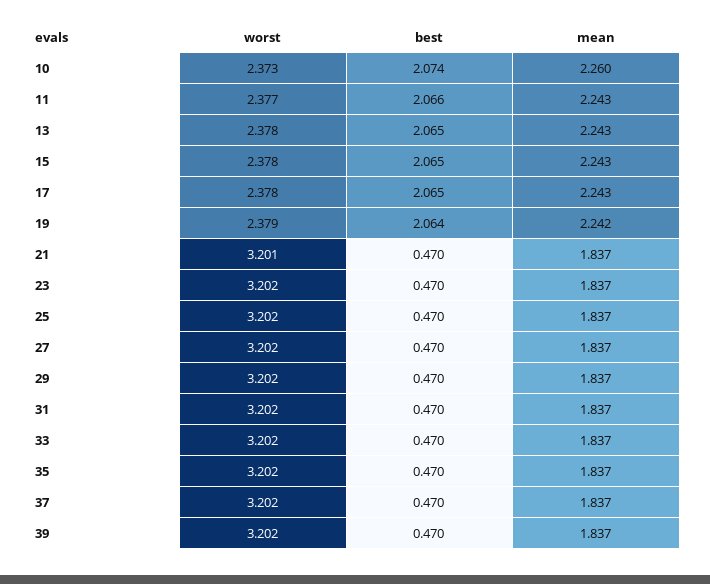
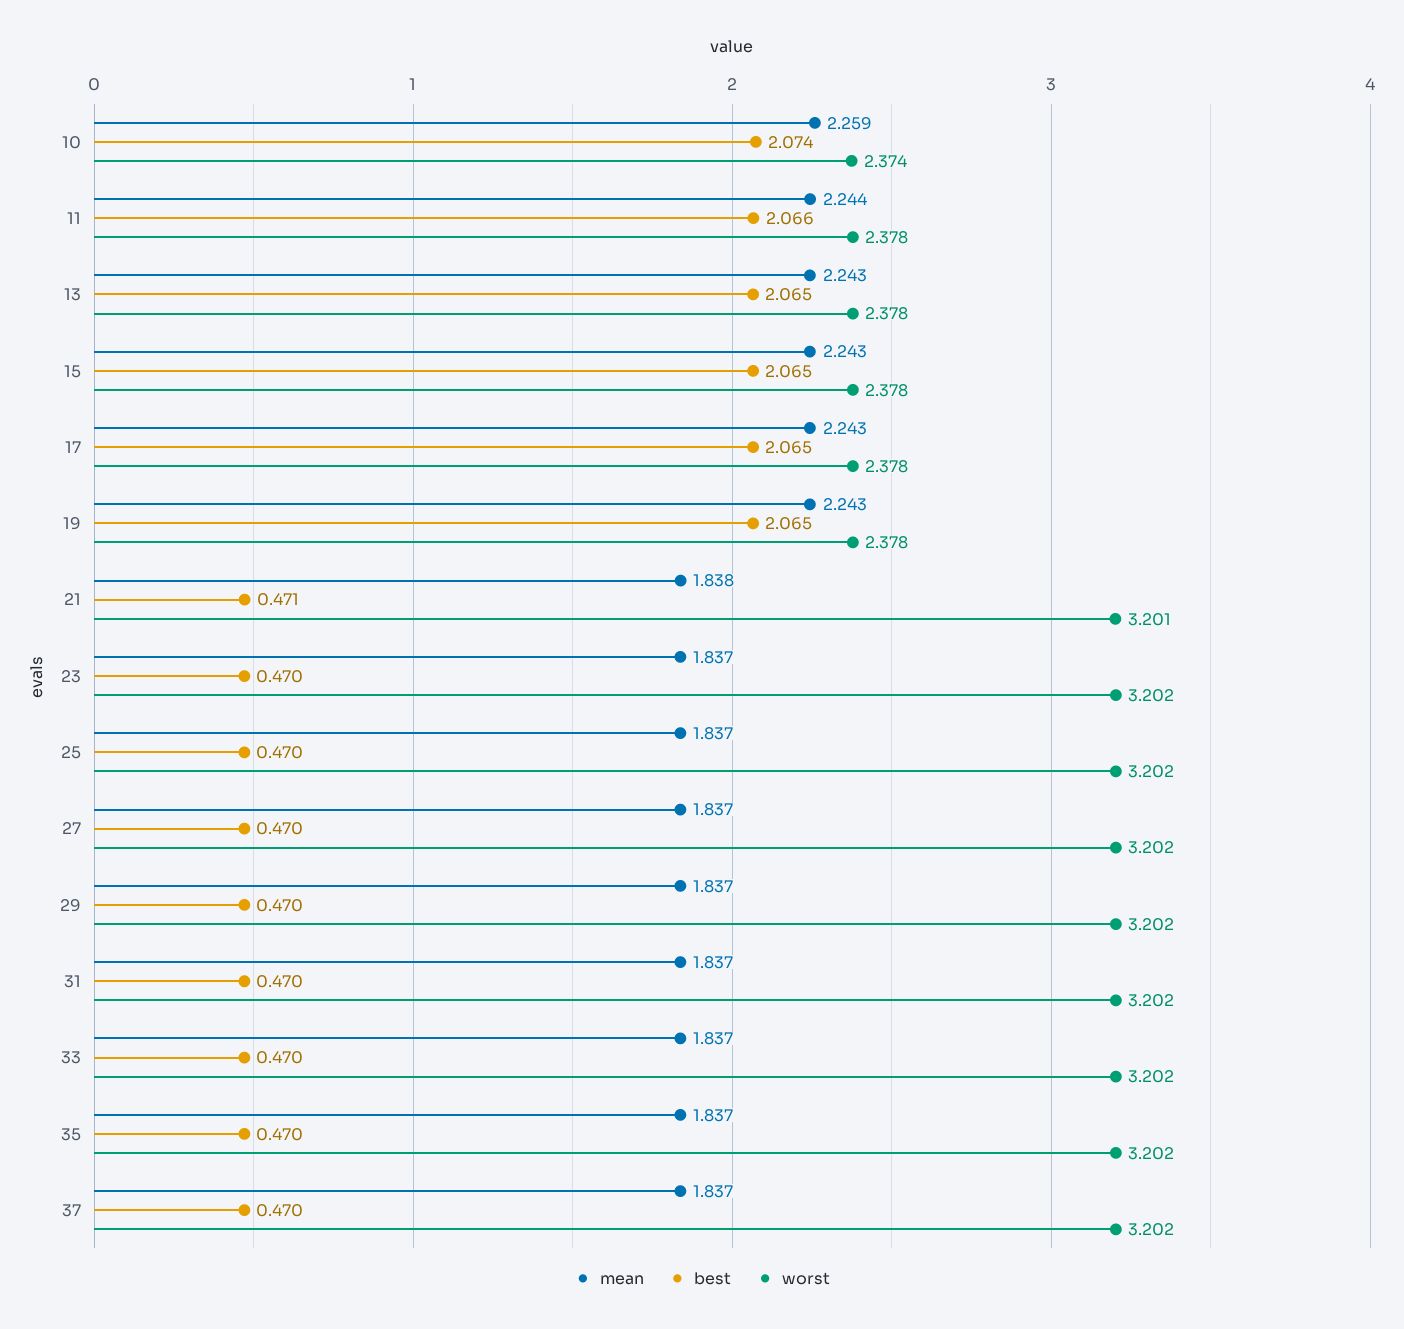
worst, 10: 2.373 -> 2.374
mean, 10: 2.26 -> 2.259
worst, 11: 2.377 -> 2.378
mean, 11: 2.243 -> 2.244
worst, 19: 2.379 -> 2.378
best, 19: 2.064 -> 2.065
mean, 19: 2.242 -> 2.243
best, 21: 0.47 -> 0.471
mean, 21: 1.837 -> 1.838
worst, 39: 3.202 -> none
best, 39: 0.47 -> none
mean, 39: 1.837 -> none

